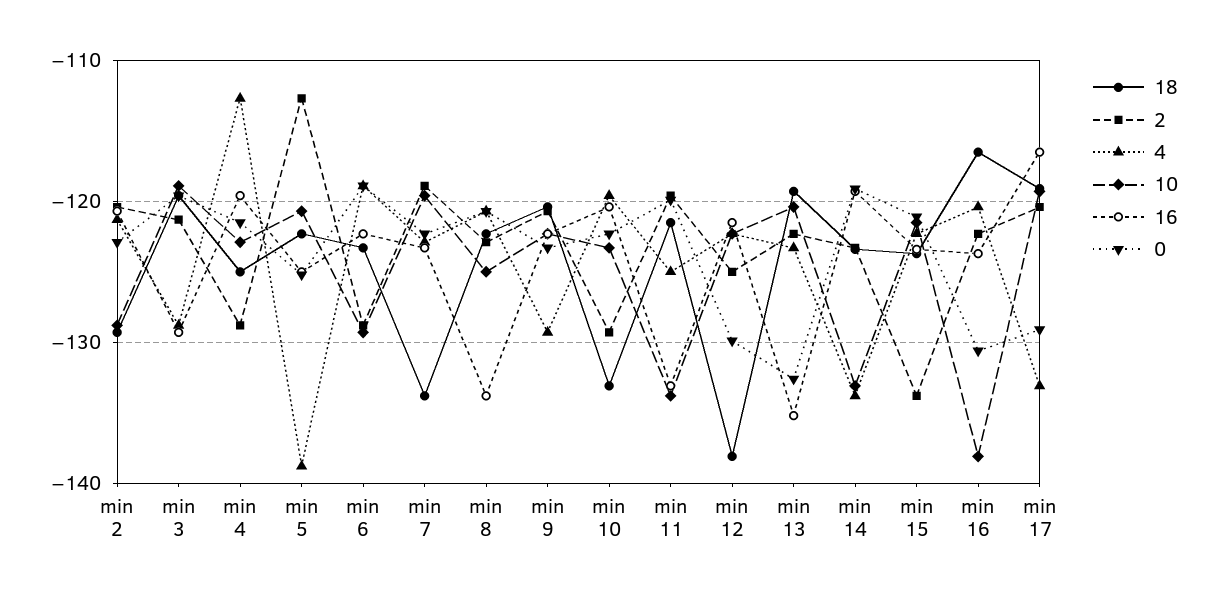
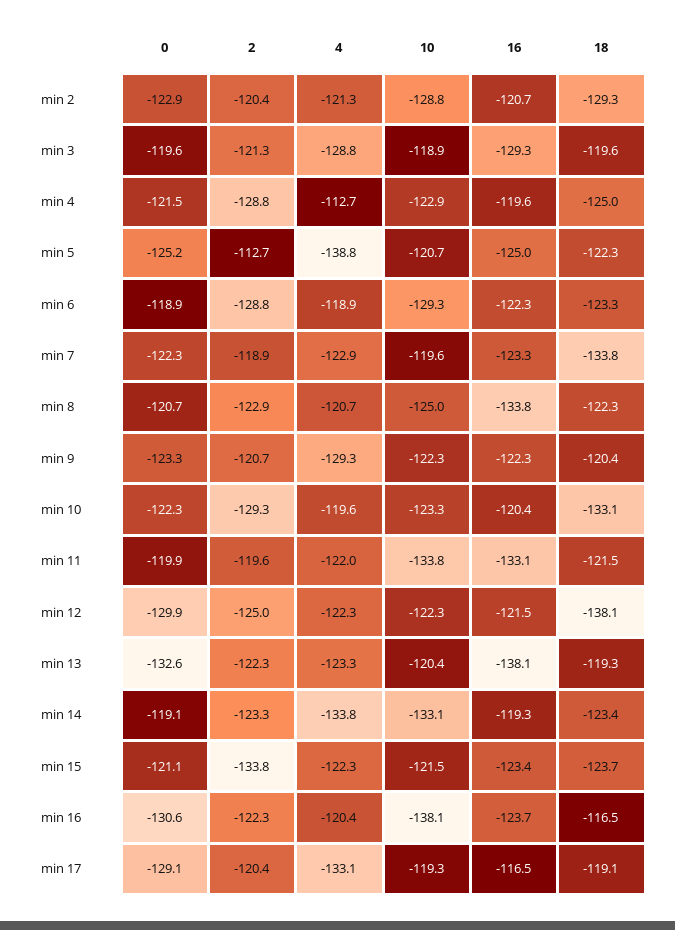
4, min 11: -125 -> -122
16, min 13: -135 -> -138.1

